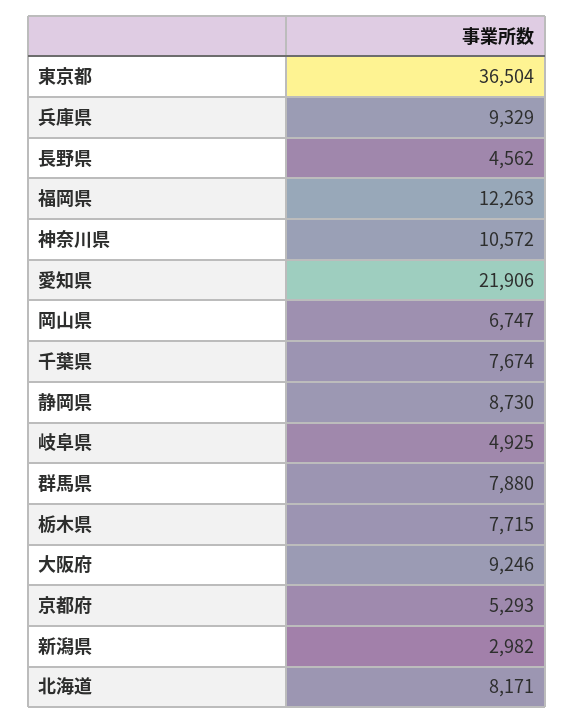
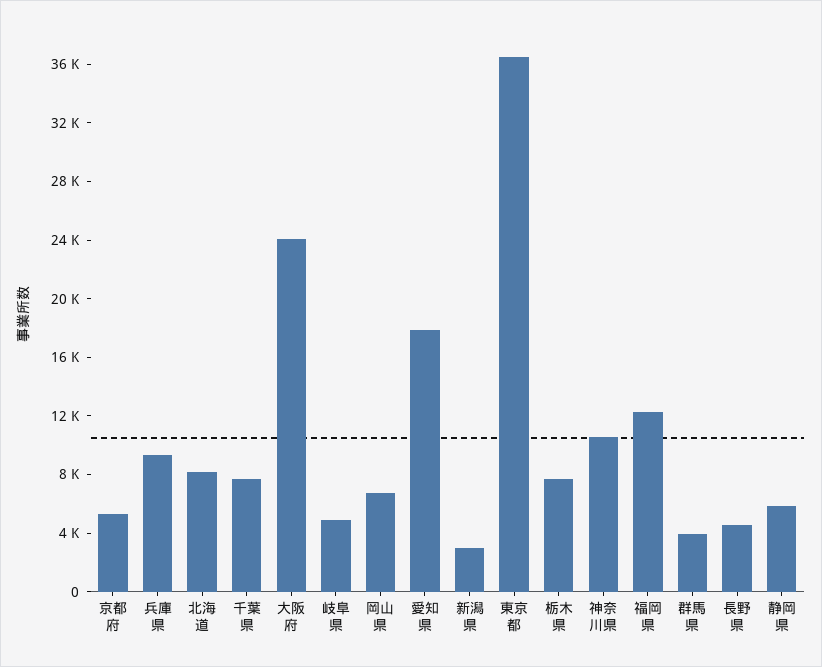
愛知県: 21906 -> 18000
静岡県: 8730 -> 6000
群馬県: 7880 -> 4000
大阪府: 9246 -> 24000

